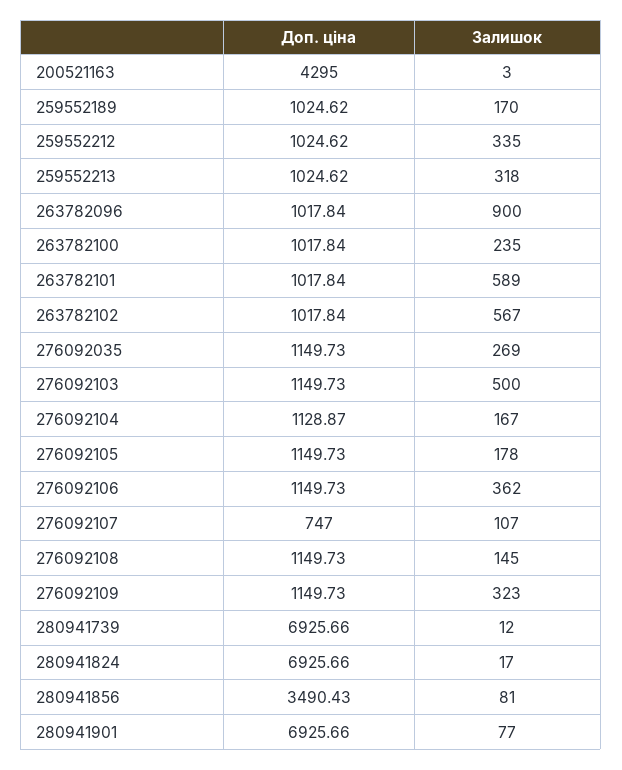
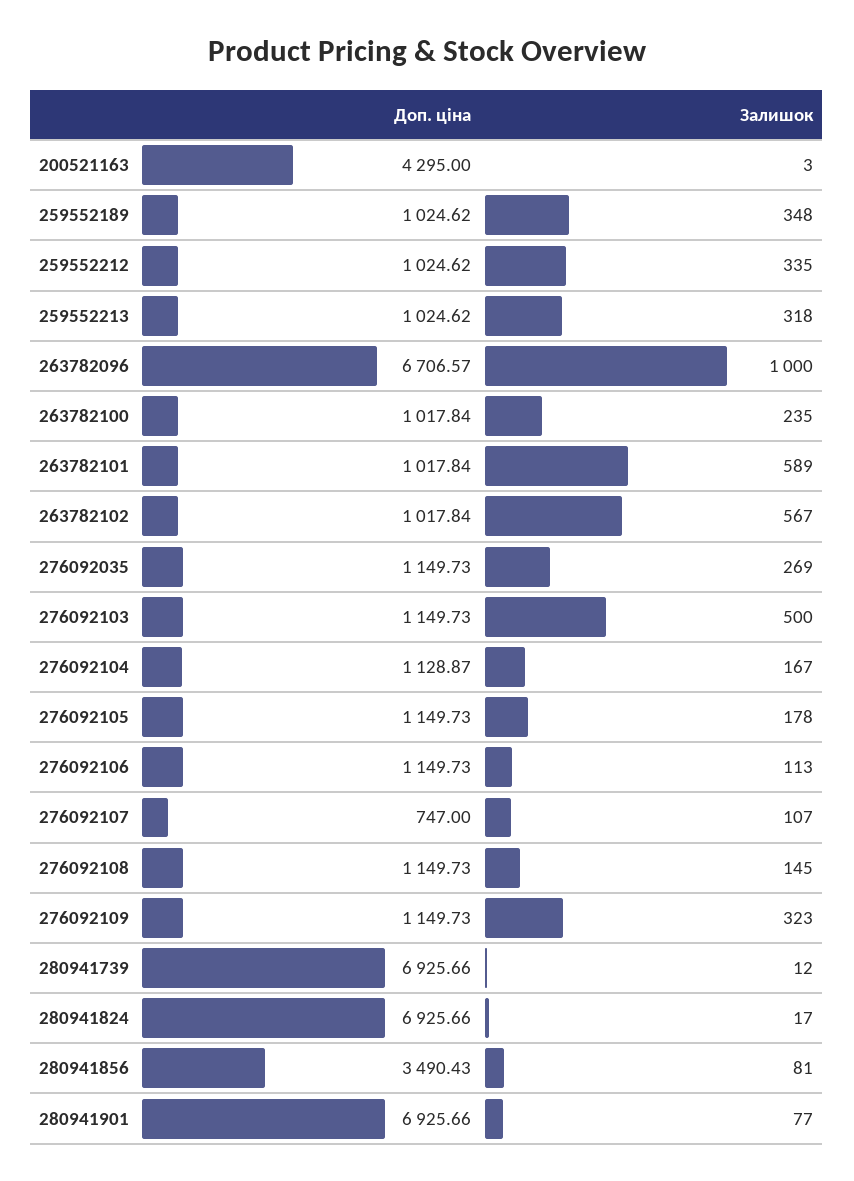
Залишок, 259552189: 170 -> 348
Доп. ціна, 263782096: 1017.84 -> 6706.57
Залишок, 263782096: 900 -> 1000
Залишок, 276092106: 362 -> 113

